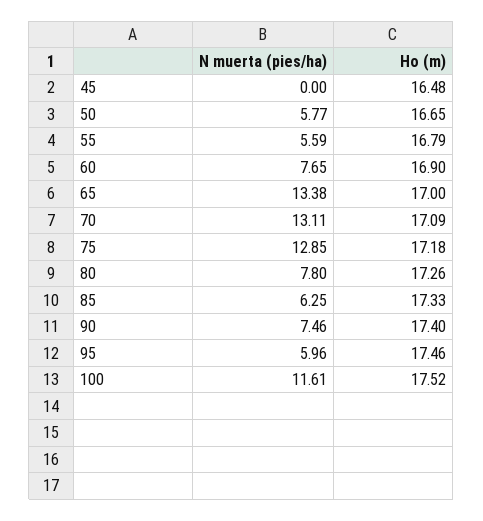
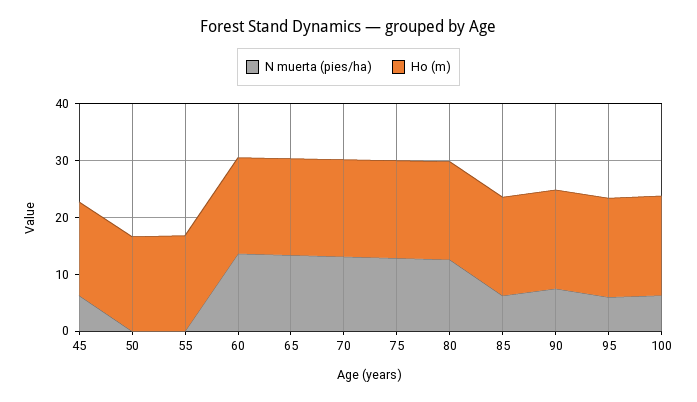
N muerta (pies/ha), 45: 0 -> 6
N muerta (pies/ha), 50: 5.77 -> 0
N muerta (pies/ha), 55: 5.59 -> 0
N muerta (pies/ha), 60: 7.65 -> 14
N muerta (pies/ha), 80: 7.8 -> 12
N muerta (pies/ha), 100: 11.61 -> 6

